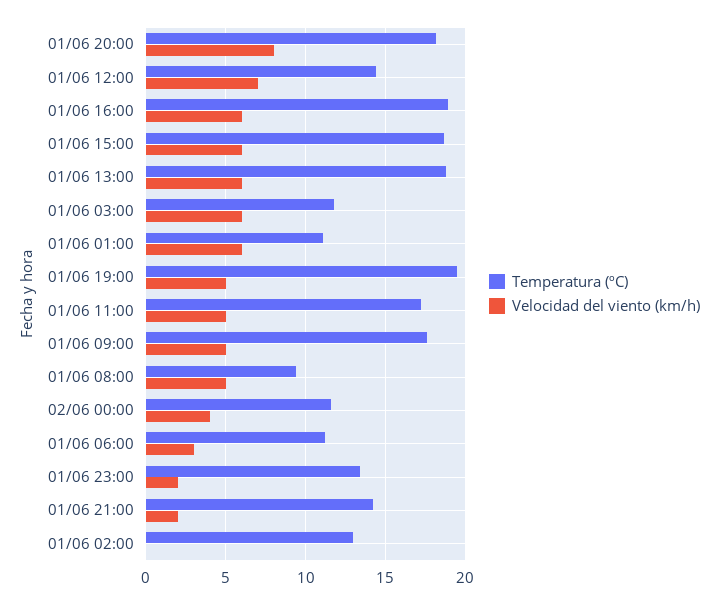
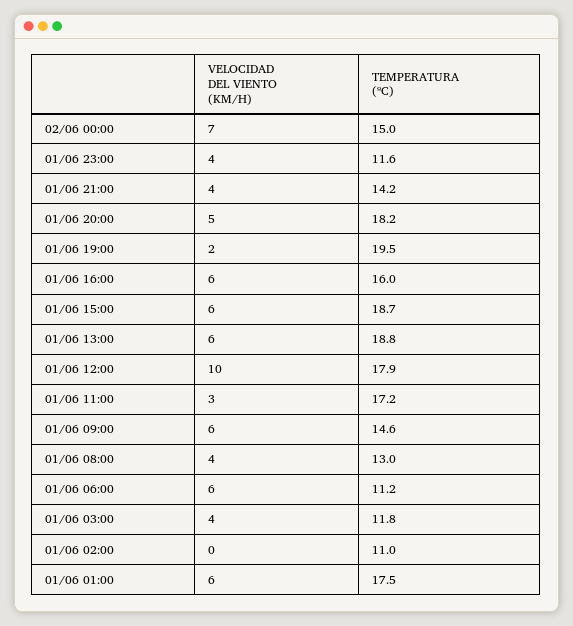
Velocidad del viento (km/h), 01/06 20:00: 8 -> 5
Temperatura (ºC), 01/06 12:00: 14.5 -> 17.9
Velocidad del viento (km/h), 01/06 12:00: 7 -> 10
Temperatura (ºC), 01/06 16:00: 19 -> 16
Velocidad del viento (km/h), 01/06 03:00: 6 -> 4
Temperatura (ºC), 01/06 01:00: 11 -> 17.5
Velocidad del viento (km/h), 01/06 19:00: 5 -> 2
Velocidad del viento (km/h), 01/06 11:00: 5 -> 3
Temperatura (ºC), 01/06 09:00: 17.5 -> 14.6
Velocidad del viento (km/h), 01/06 09:00: 5 -> 6
Temperatura (ºC), 01/06 08:00: 9.5 -> 13
Velocidad del viento (km/h), 01/06 08:00: 5 -> 4
Temperatura (ºC), 02/06 00:00: 11.5 -> 15
Velocidad del viento (km/h), 02/06 00:00: 4 -> 7
Velocidad del viento (km/h), 01/06 06:00: 3 -> 6
Temperatura (ºC), 01/06 23:00: 13.5 -> 11.6
Velocidad del viento (km/h), 01/06 23:00: 2 -> 4
Velocidad del viento (km/h), 01/06 21:00: 2 -> 4
Temperatura (ºC), 01/06 02:00: 13 -> 11

